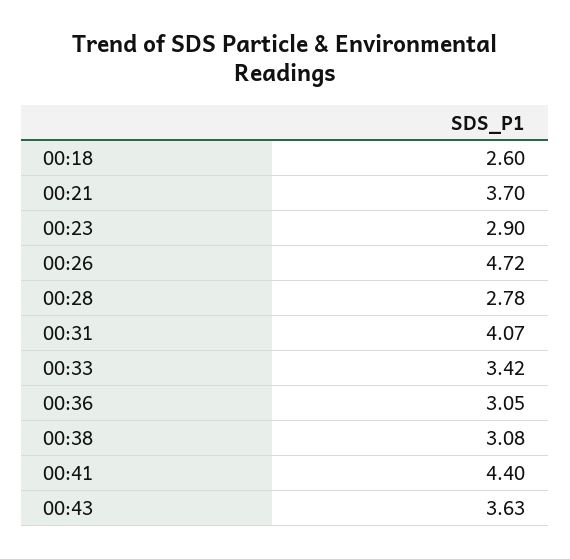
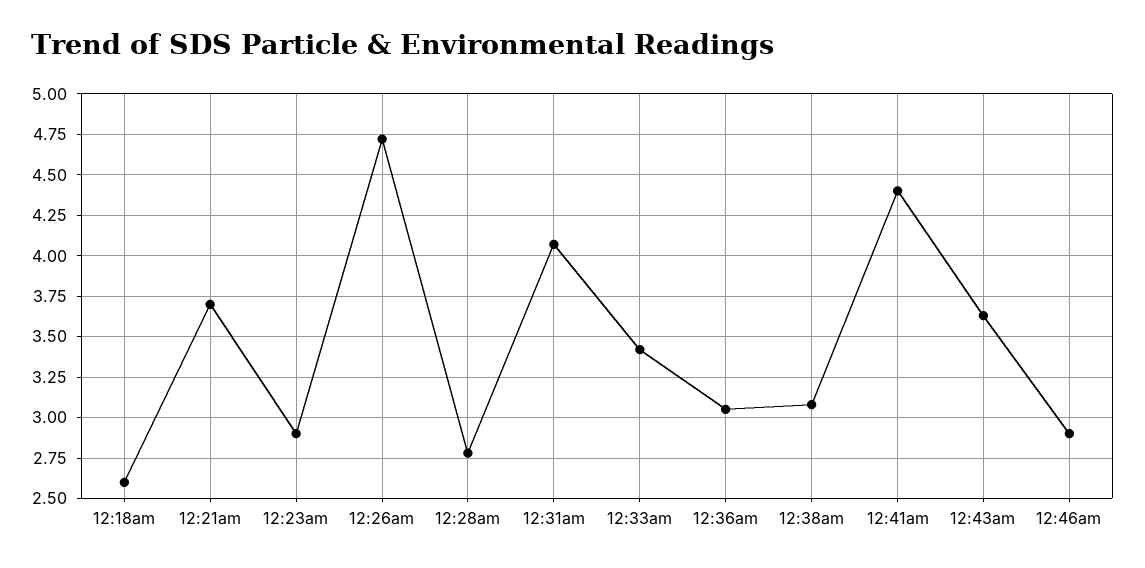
12:46am: none -> 2.9

